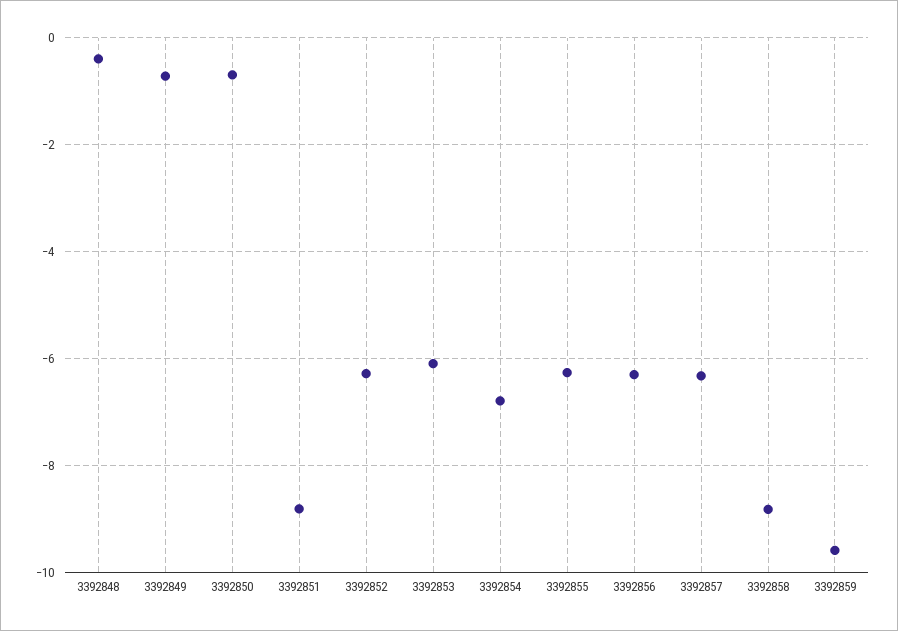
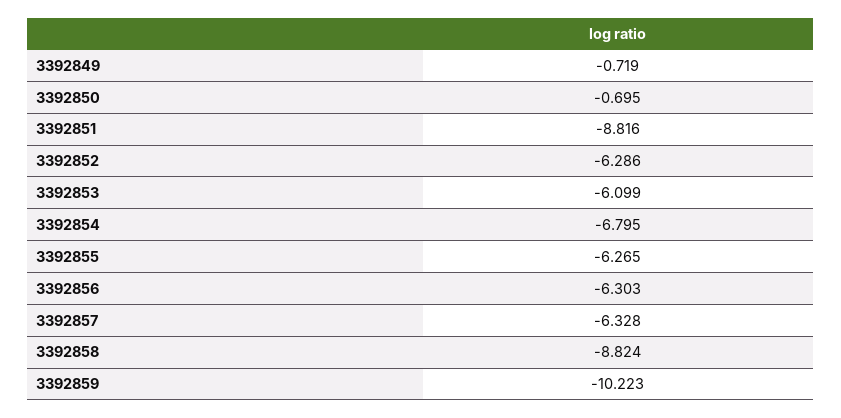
3392848: -0.4 -> none
3392859: -9.6 -> -10.223

